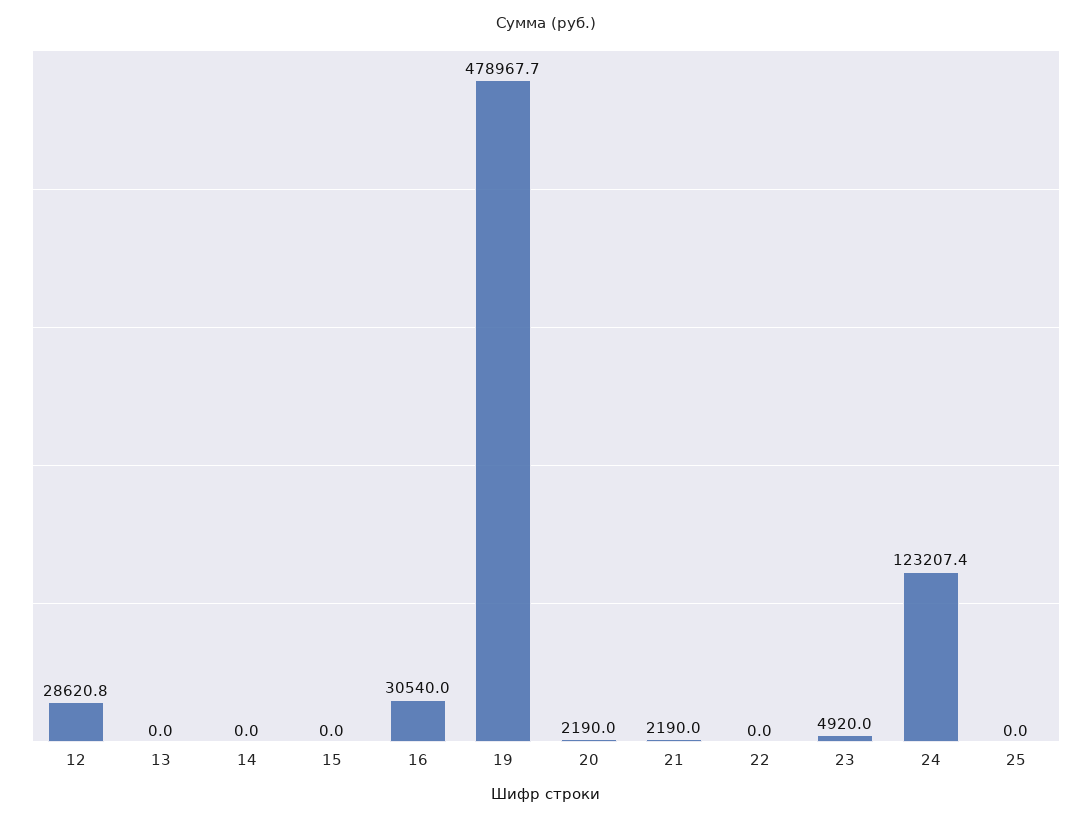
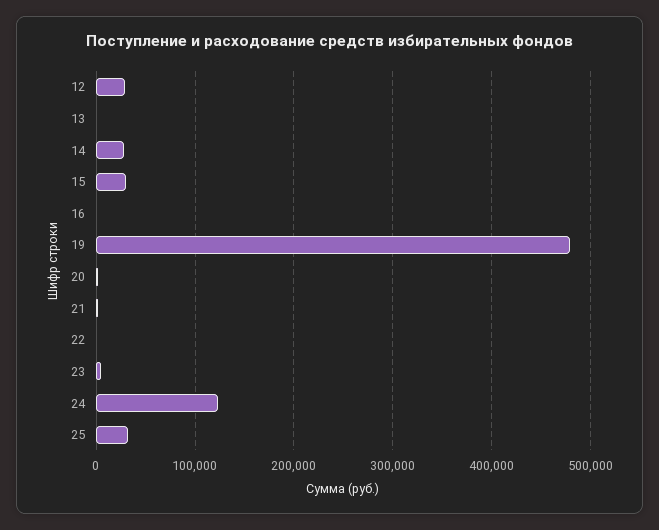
14: 0 -> 30000
15: 0 -> 30000
16: 30540 -> 0
25: 0 -> 30000

